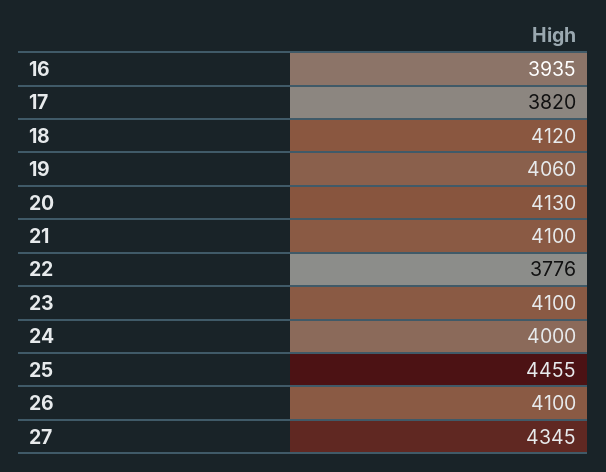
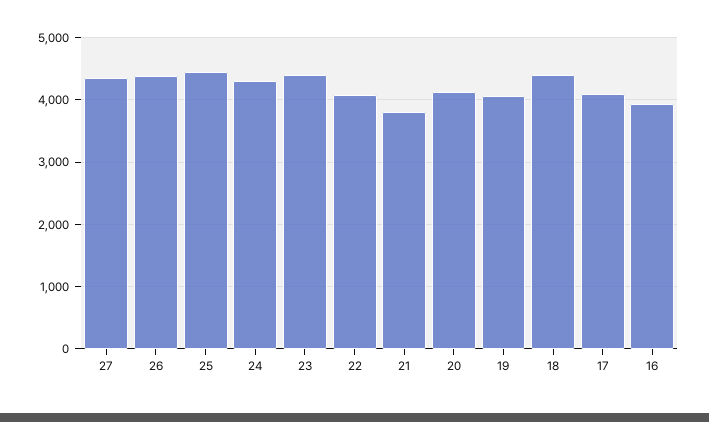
17: 3820 -> 4100
18: 4120 -> 4400
21: 4100 -> 3800
22: 3776 -> 4100
23: 4100 -> 4400
24: 4000 -> 4300
26: 4100 -> 4400

